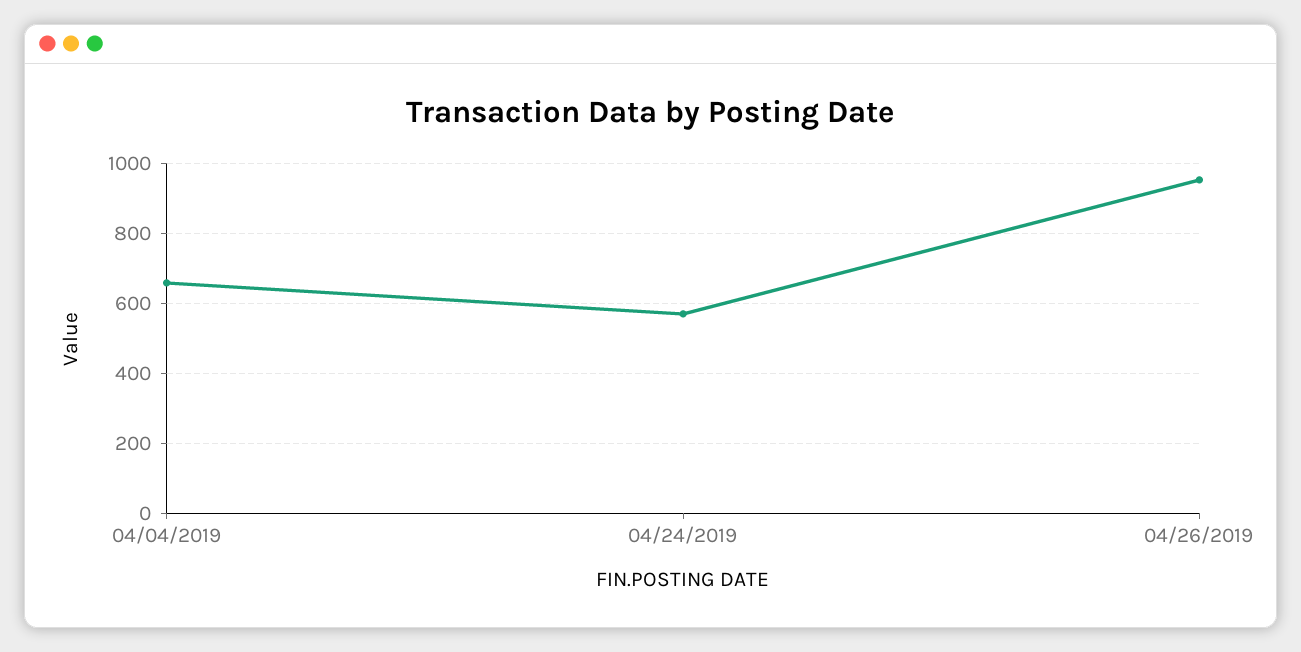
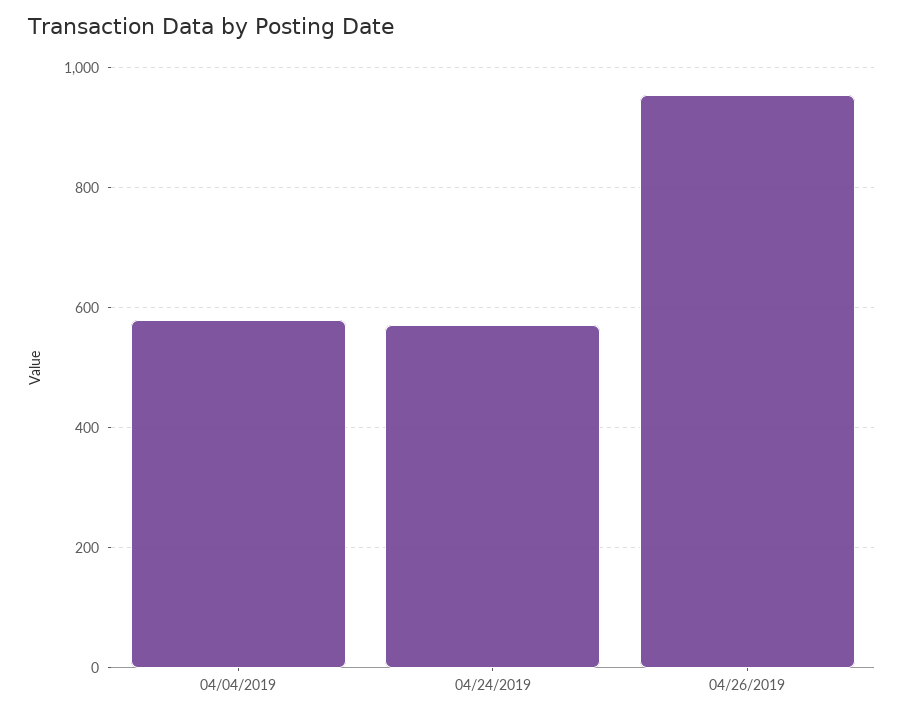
04/04/2019: 660 -> 580

